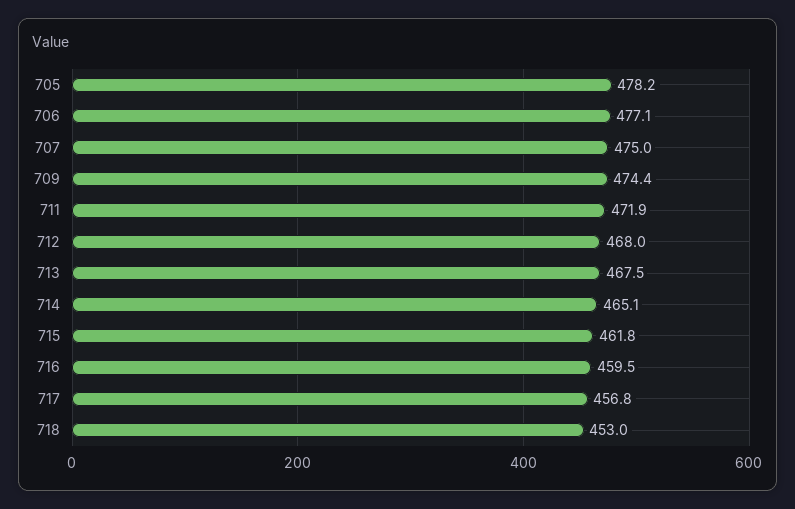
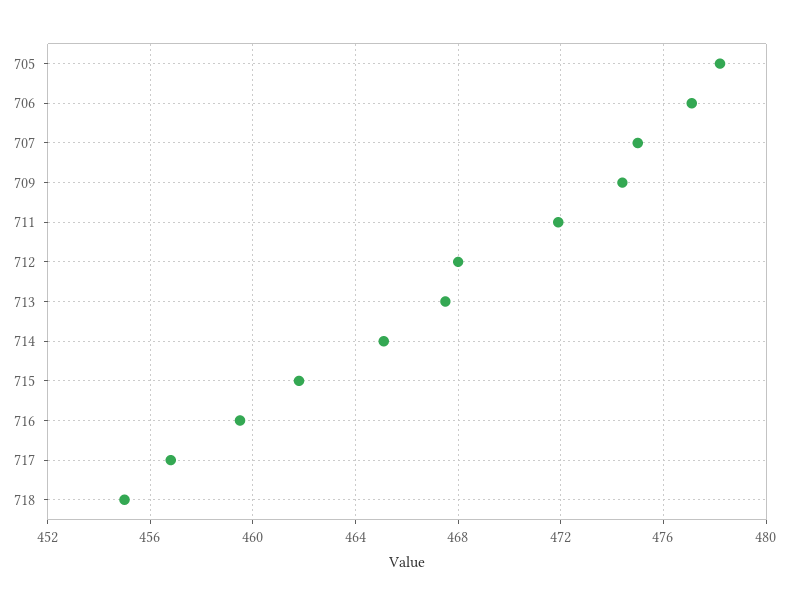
718: 453 -> 455

